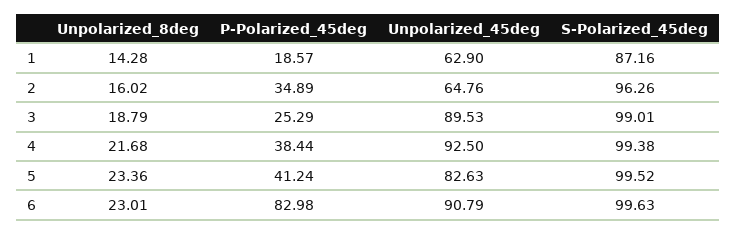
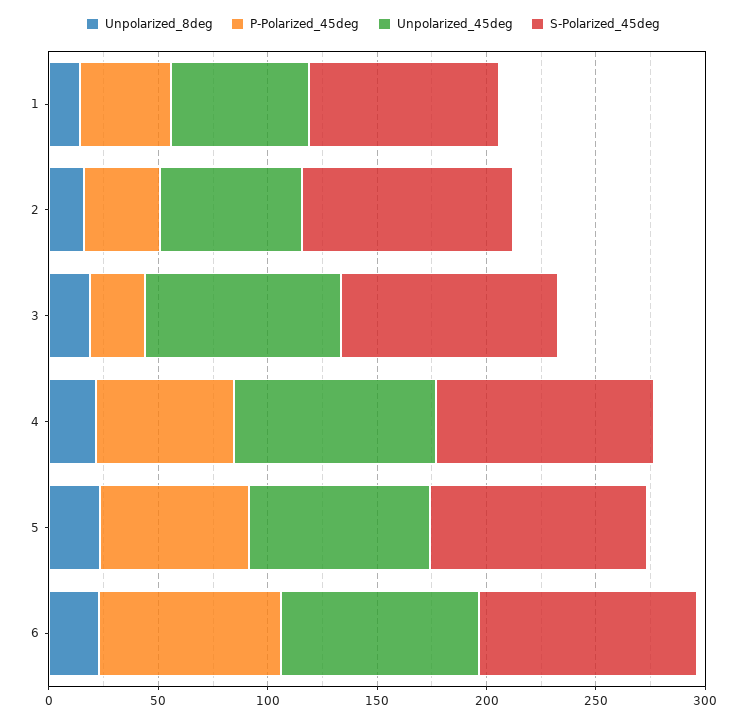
P-Polarized_45deg, 1: 18.57 -> 40
P-Polarized_45deg, 4: 38.44 -> 60
P-Polarized_45deg, 5: 41.24 -> 70

